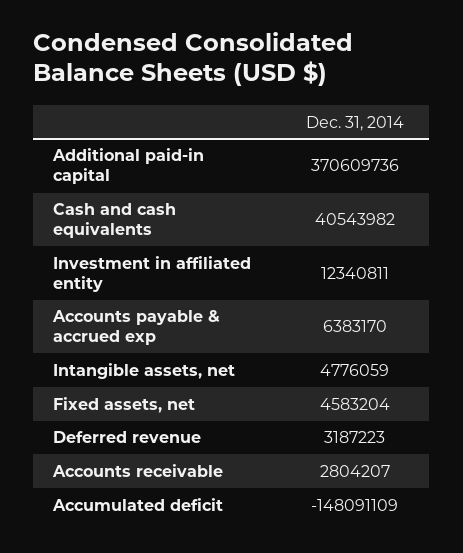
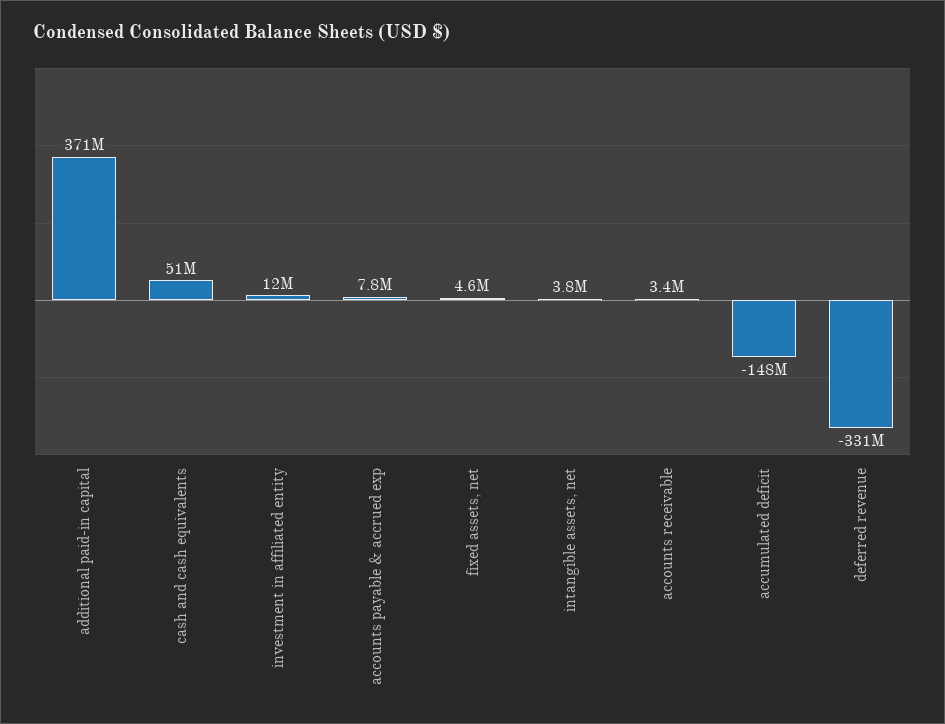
Cash and cash equivalents: 40543982 -> 51000000
Accounts payable & accrued exp: 6383170 -> 7800000
Intangible assets, net: 4776059 -> 3800000
Deferred revenue: 3187223 -> -331000000
Accounts receivable: 2804207 -> 3400000

